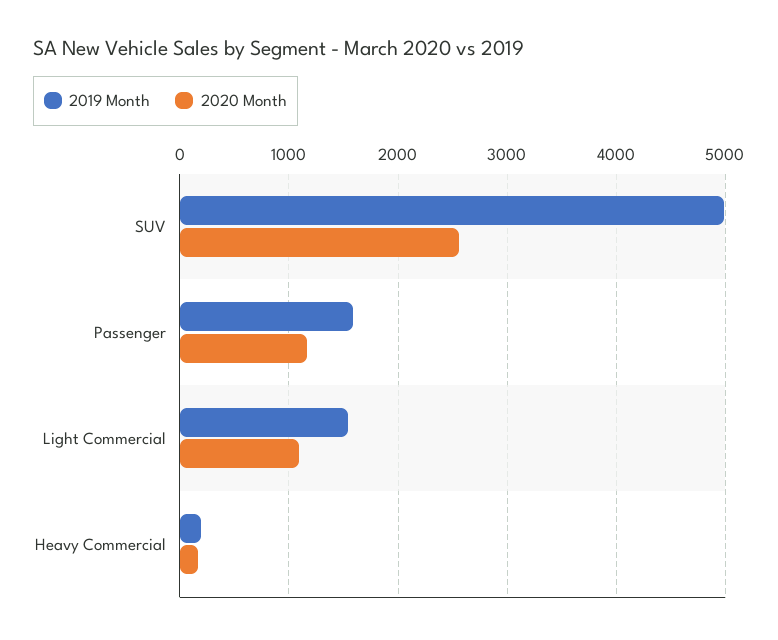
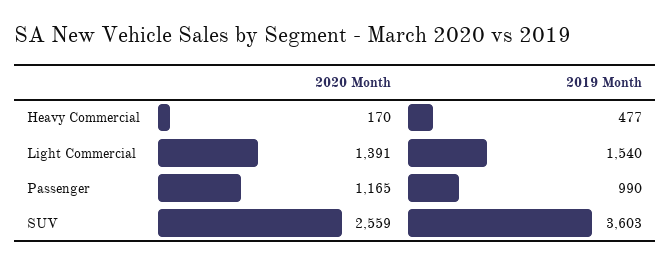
2019 Month, SUV: 5000 -> 3603
2019 Month, Passenger: 1600 -> 990
2020 Month, Light Commercial: 1100 -> 1391
2019 Month, Heavy Commercial: 200 -> 477

